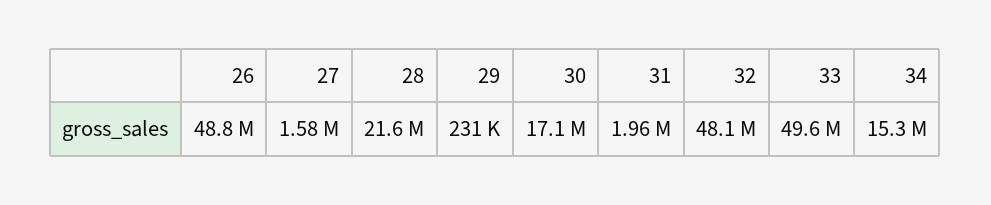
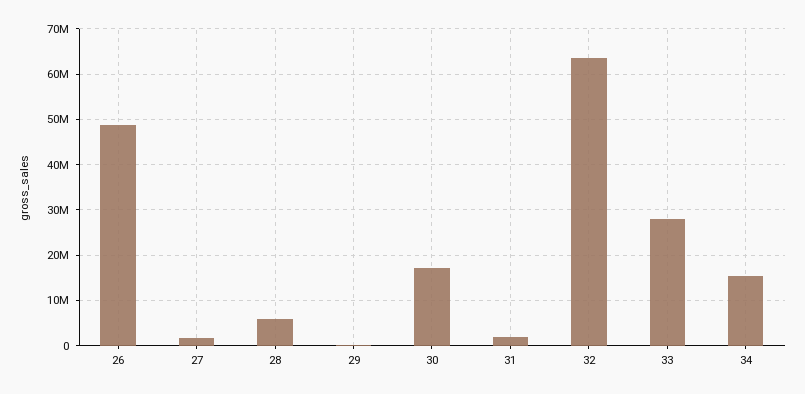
28: 21600000 -> 6000000
32: 48100000 -> 64000000
33: 49600000 -> 28000000

